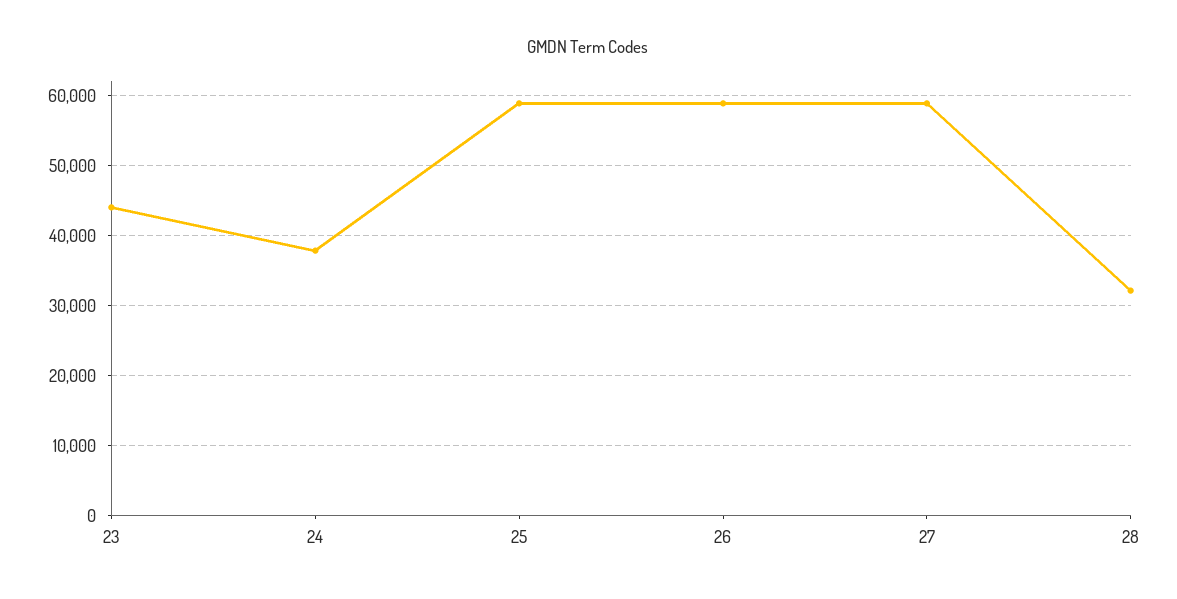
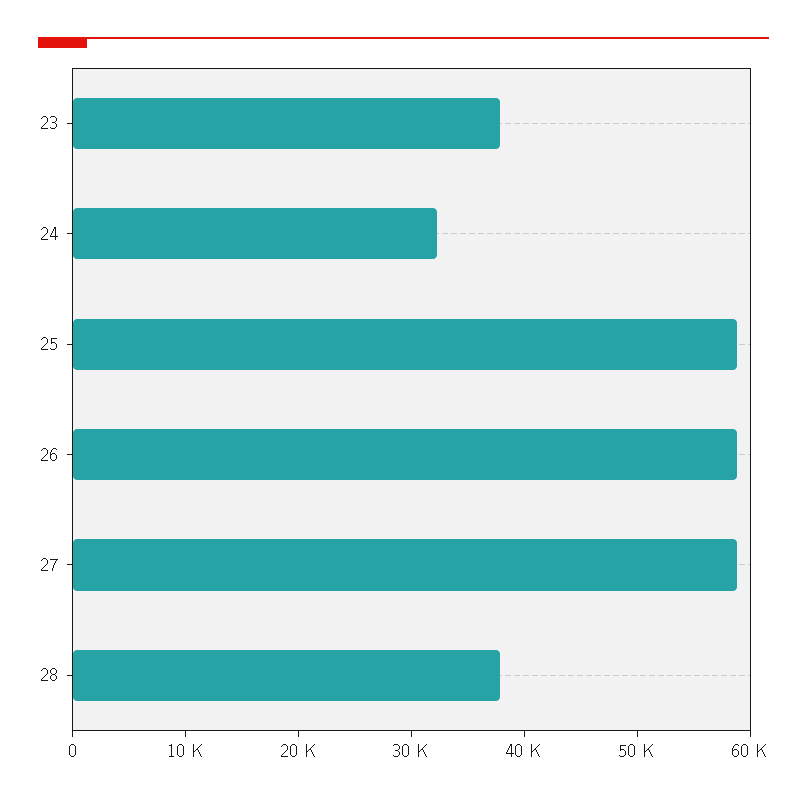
23: 44000 -> 38000
24: 38000 -> 32000
28: 32000 -> 38000

